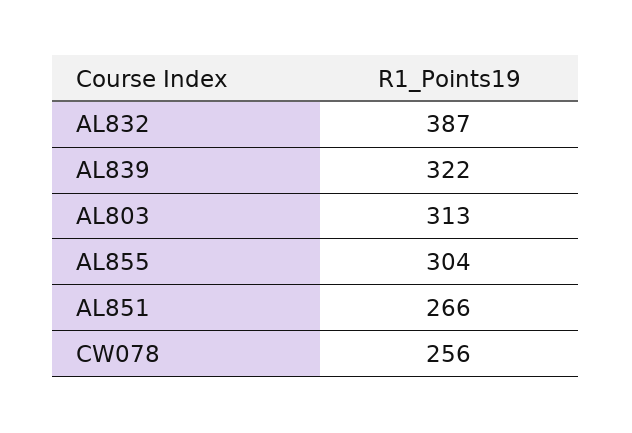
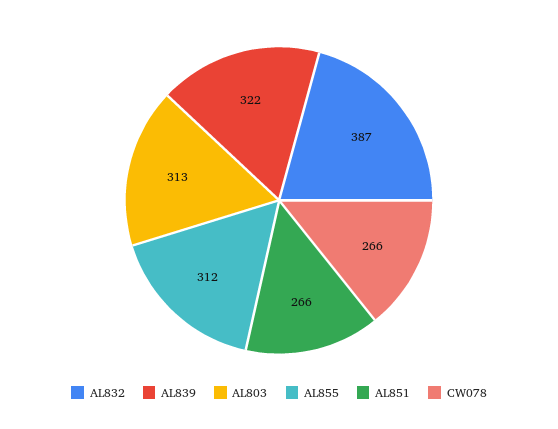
AL855: 304 -> 312
CW078: 256 -> 266

